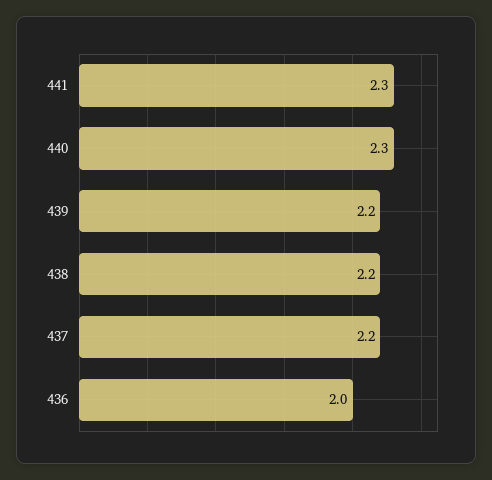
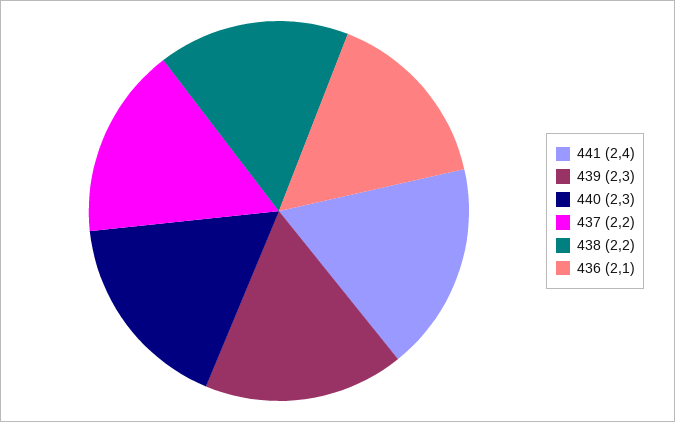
441: 2.3 -> 2.4
439: 2.2 -> 2.3
436: 2 -> 2.1

